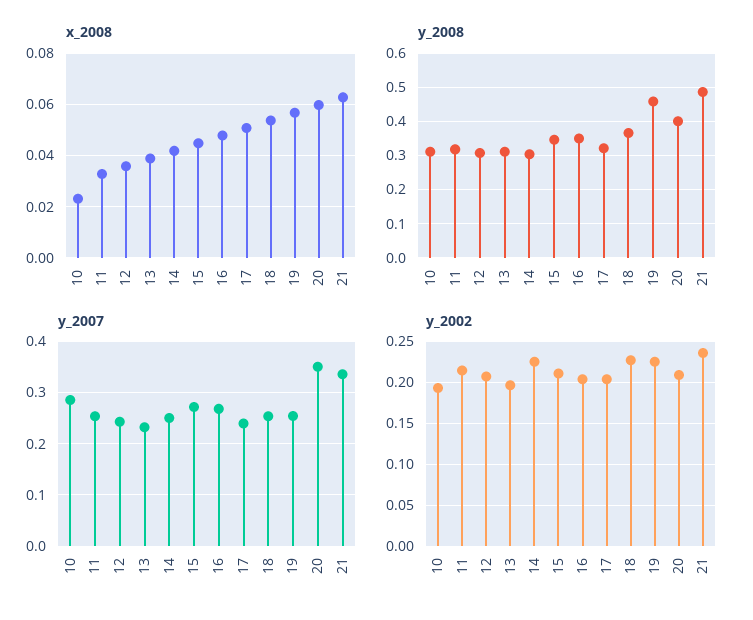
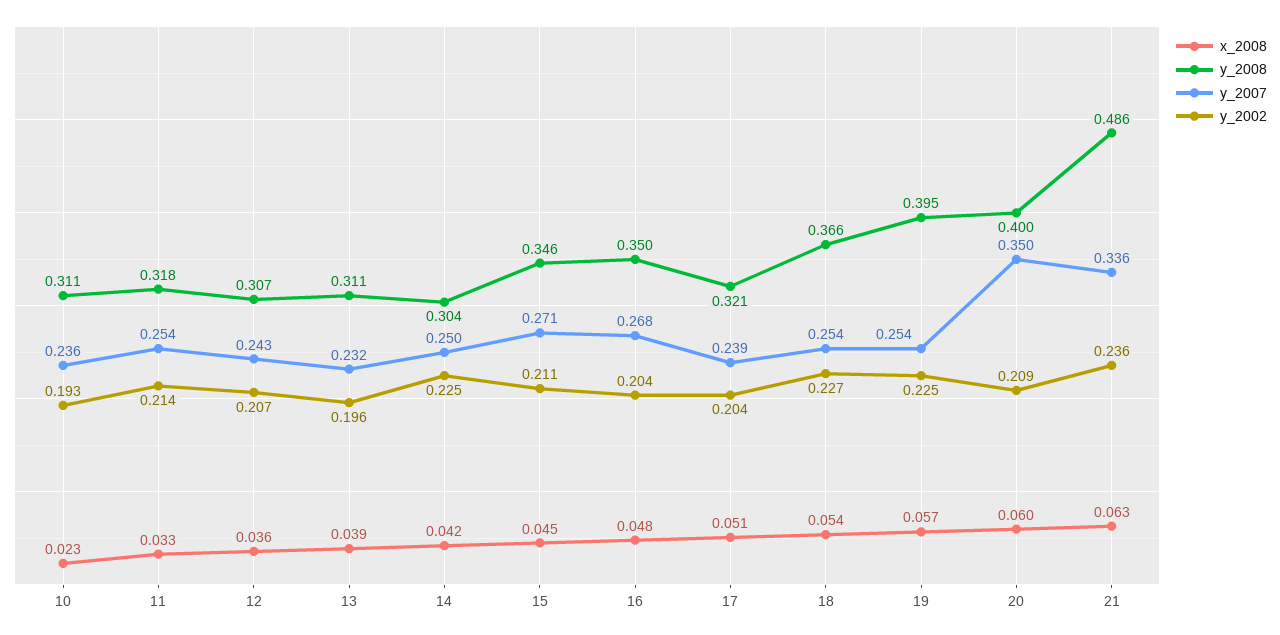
y_2008, 19: 0.46 -> 0.395
y_2007, 10: 0.28 -> 0.236

